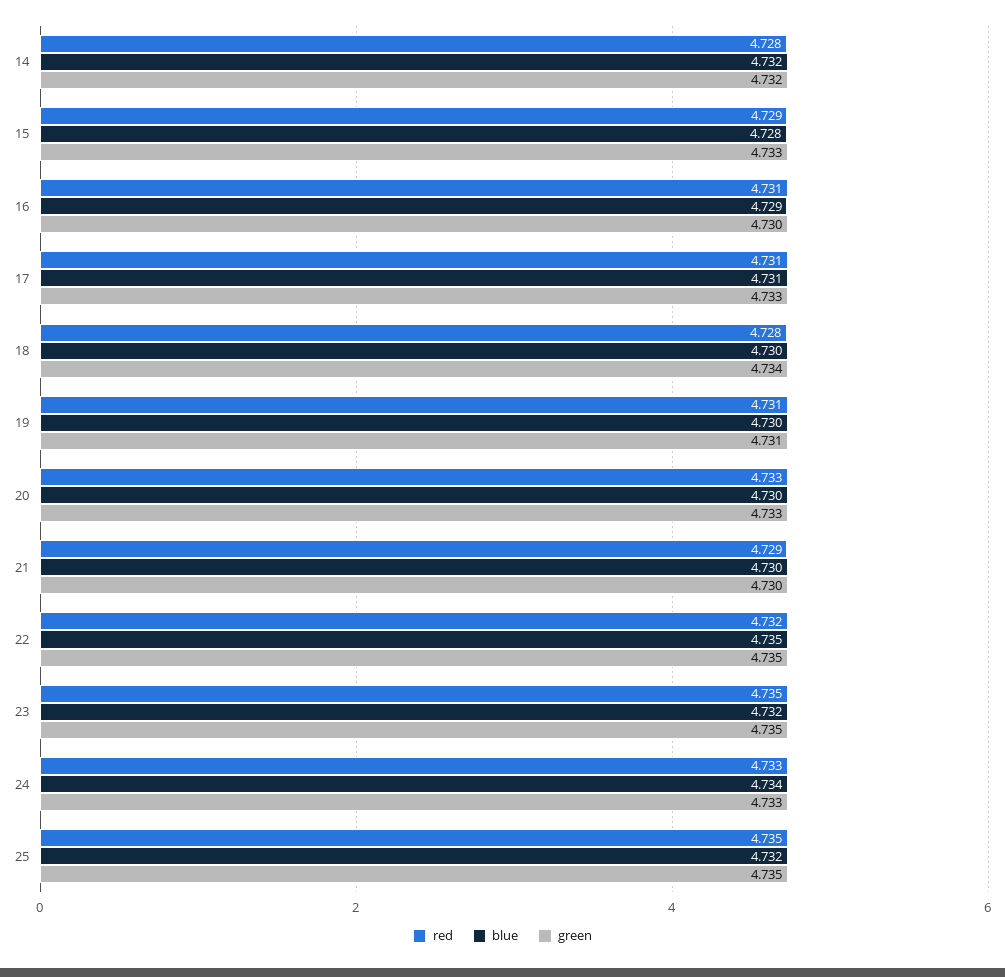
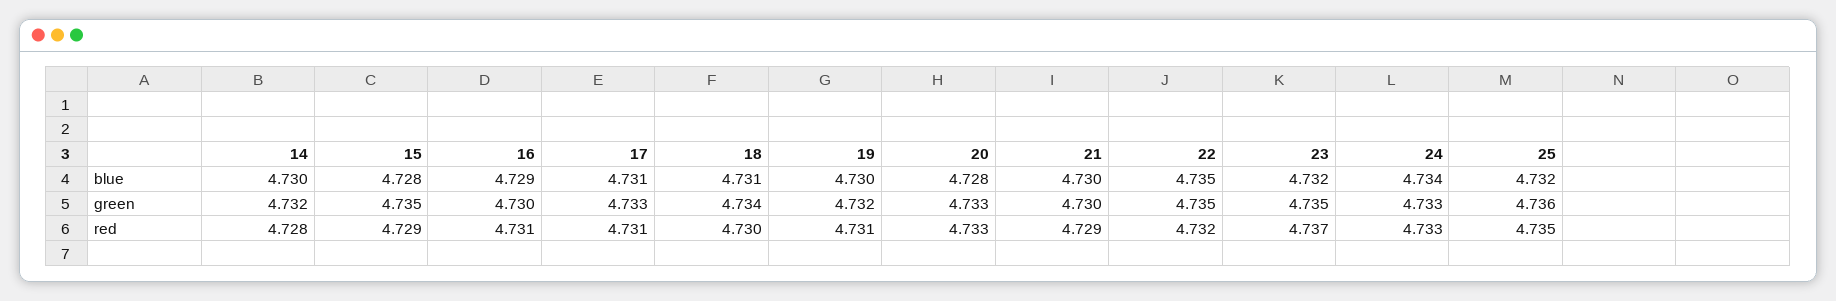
blue, 14: 4.732 -> 4.73
green, 15: 4.733 -> 4.735
red, 18: 4.728 -> 4.73
blue, 18: 4.73 -> 4.731
green, 19: 4.731 -> 4.732
blue, 20: 4.73 -> 4.728
red, 23: 4.735 -> 4.737
green, 25: 4.735 -> 4.736

